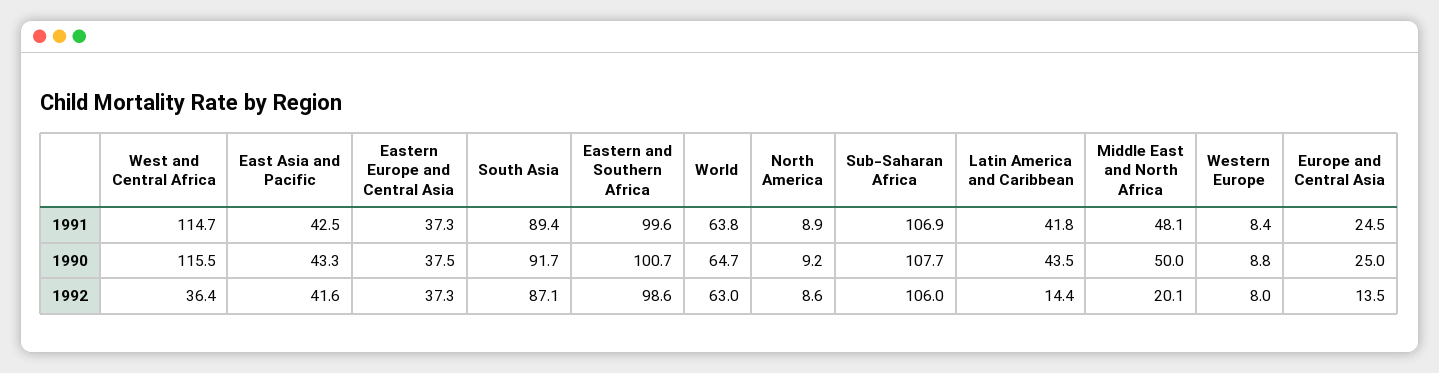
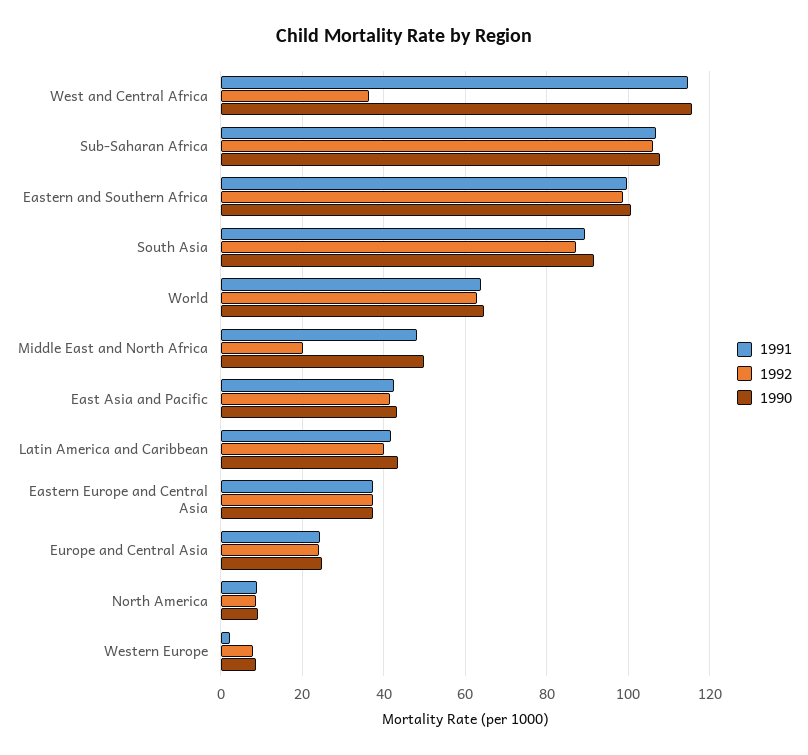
1991, Western Europe: 8.4 -> 2
1992, Latin America and Caribbean: 14.4 -> 40
1992, Europe and Central Asia: 13.5 -> 24

